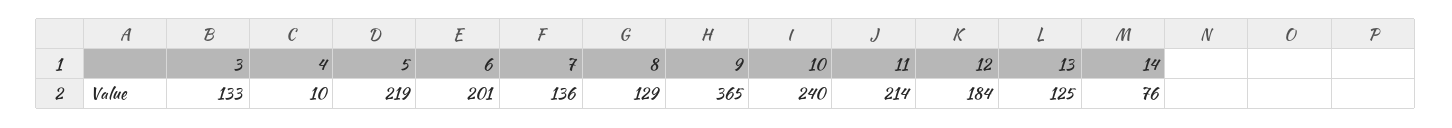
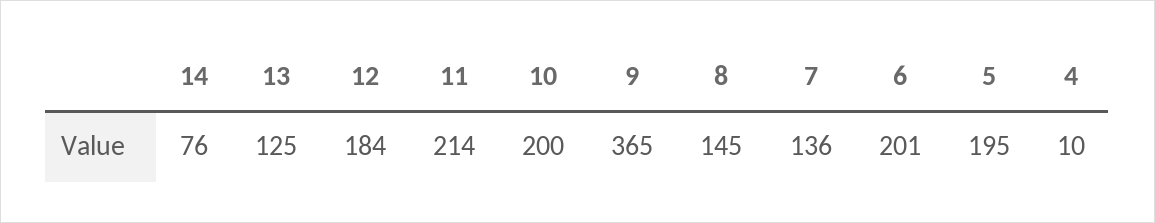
3: 133 -> none
5: 219 -> 195
8: 129 -> 145
10: 240 -> 200

